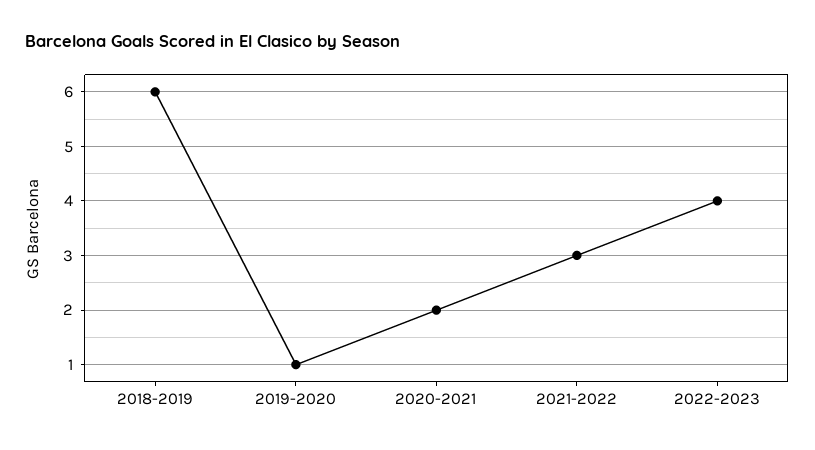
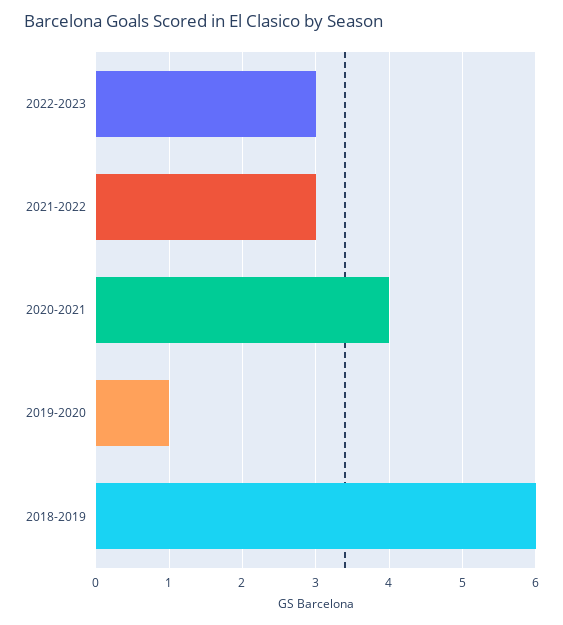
2020-2021: 2 -> 4
2022-2023: 4 -> 3

